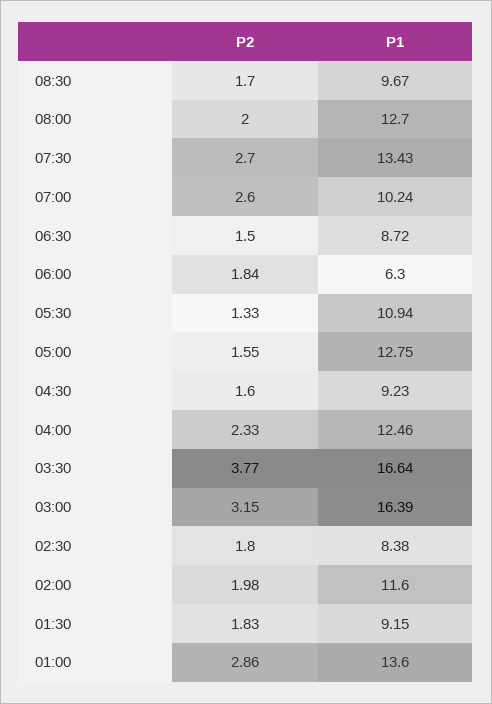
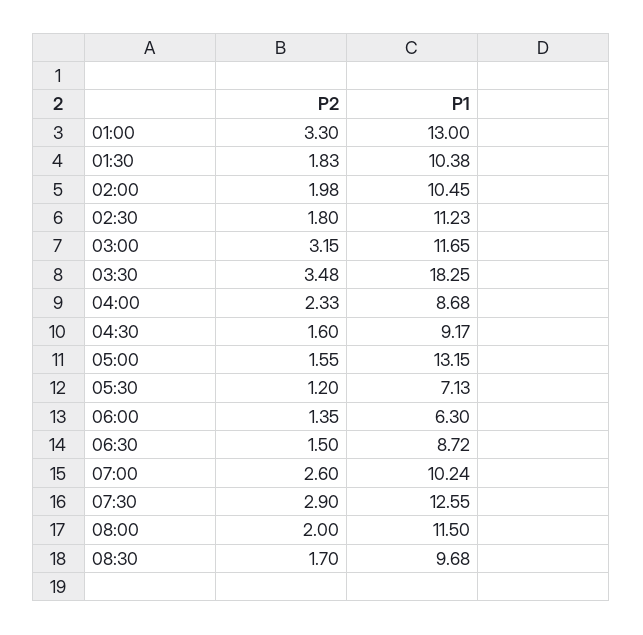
P1, 08:30: 9.67 -> 9.68
P1, 08:00: 12.7 -> 11.5
P2, 07:30: 2.7 -> 2.9
P1, 07:30: 13.43 -> 12.55
P2, 06:00: 1.84 -> 1.35
P2, 05:30: 1.33 -> 1.2
P1, 05:30: 10.94 -> 7.13
P1, 05:00: 12.75 -> 13.15
P1, 04:30: 9.23 -> 9.17
P1, 04:00: 12.46 -> 8.68
P2, 03:30: 3.77 -> 3.48
P1, 03:30: 16.64 -> 18.25
P1, 03:00: 16.39 -> 11.65
P1, 02:30: 8.38 -> 11.23
P1, 02:00: 11.6 -> 10.45
P1, 01:30: 9.15 -> 10.38
P2, 01:00: 2.86 -> 3.3
P1, 01:00: 13.6 -> 13

